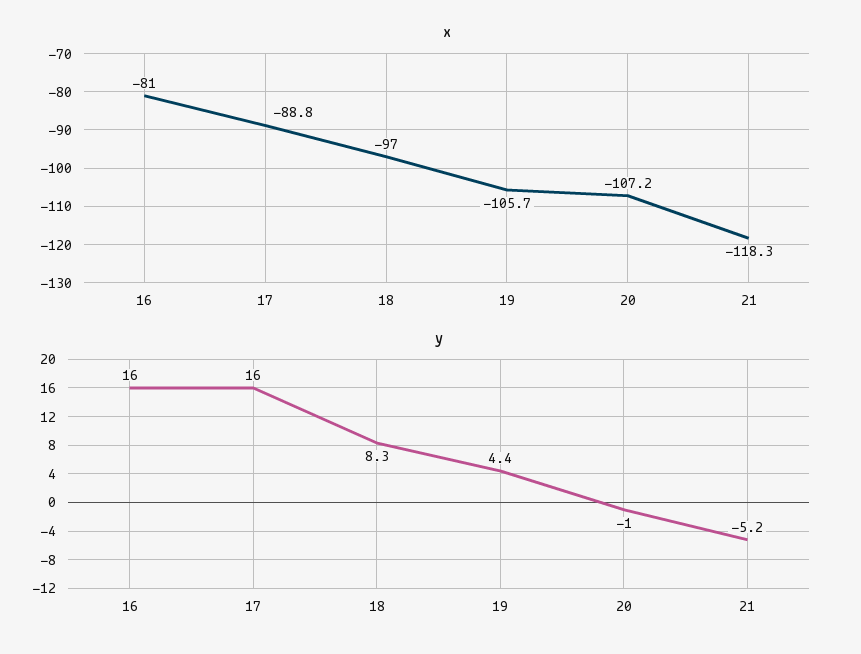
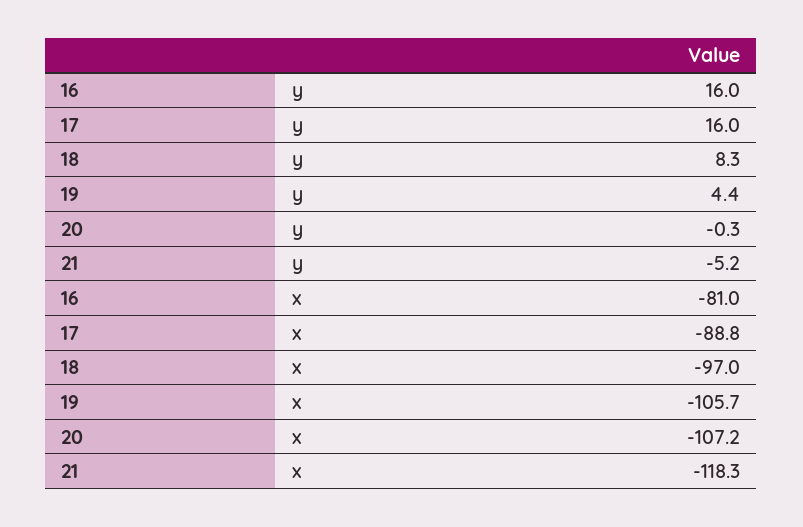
y, 20: -1 -> -0.3

